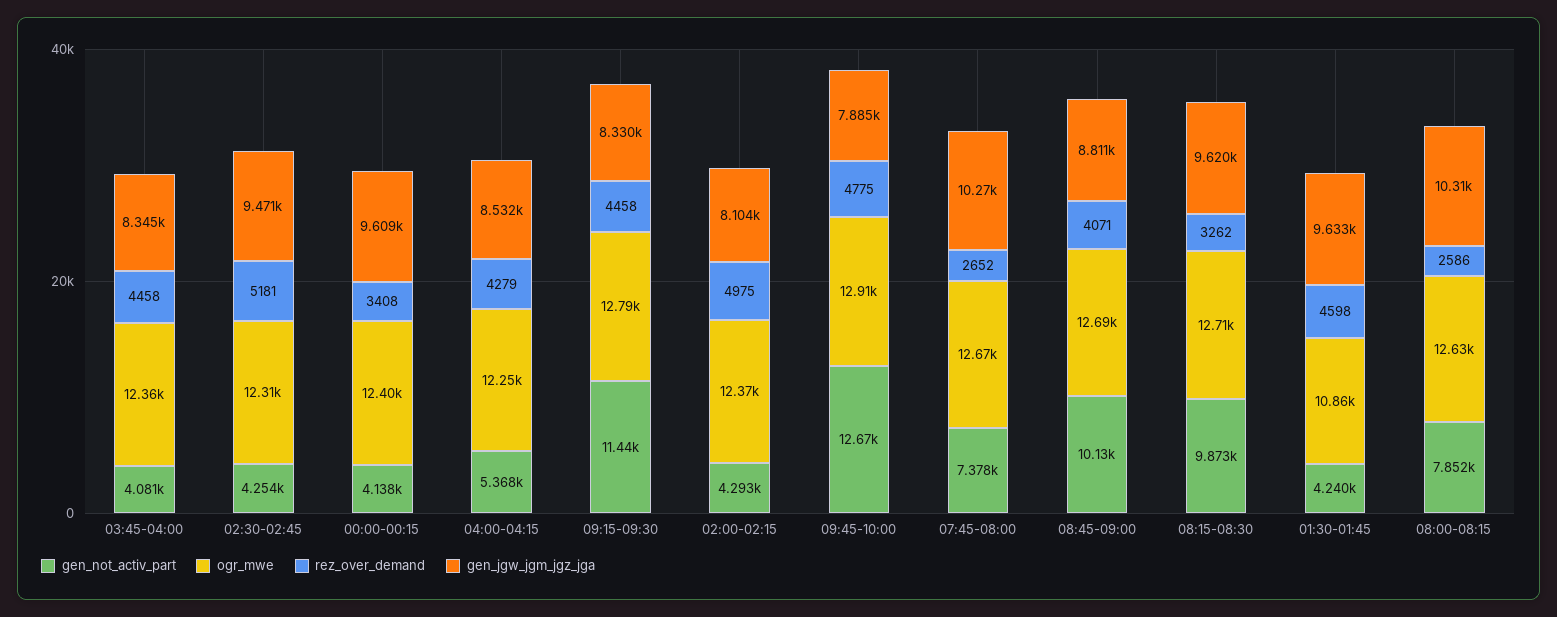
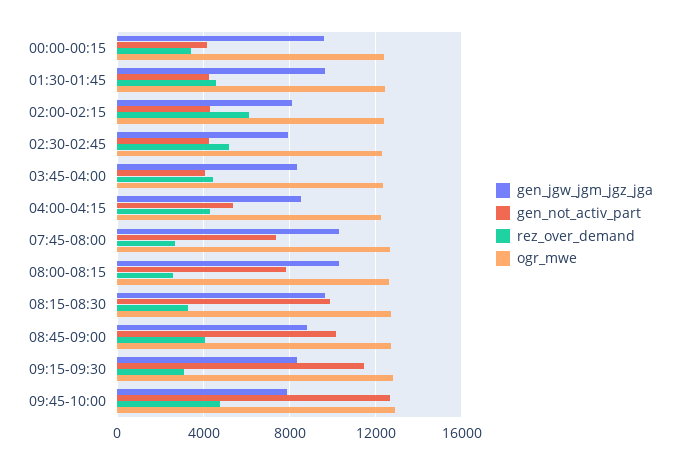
gen_jgw_jgm_jgz_jga, 02:30-02:45: 9471 -> 8000
rez_over_demand, 09:15-09:30: 4458 -> 3000
rez_over_demand, 02:00-02:15: 4975 -> 6000
ogr_mwe, 01:30-01:45: 10860 -> 12500

